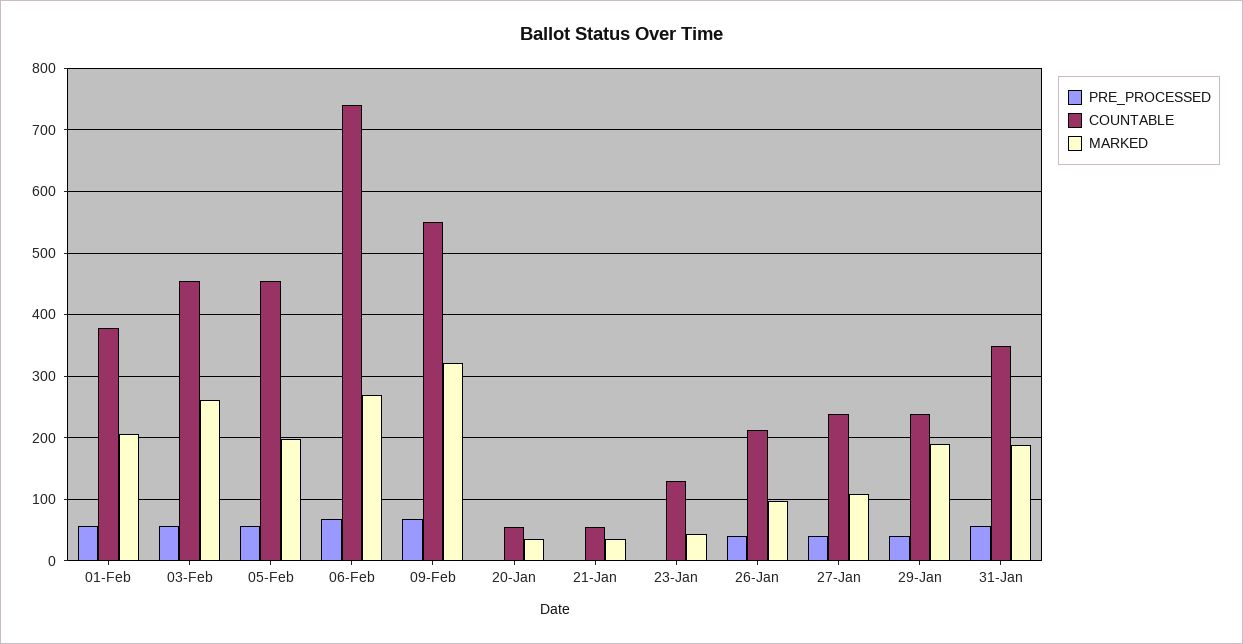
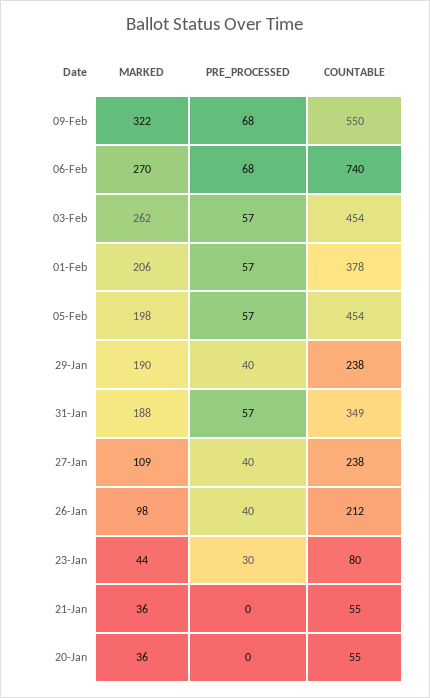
PRE_PROCESSED, 23-Jan: 0 -> 30
COUNTABLE, 23-Jan: 130 -> 80

